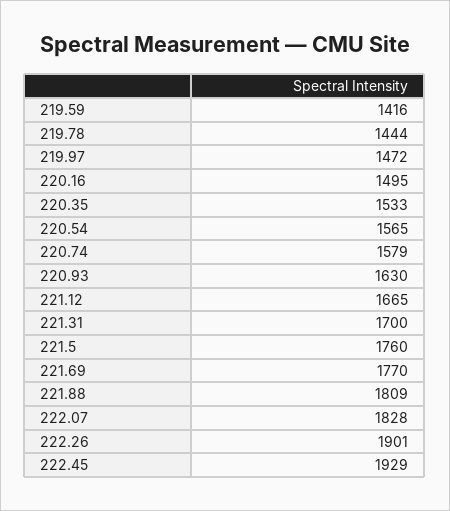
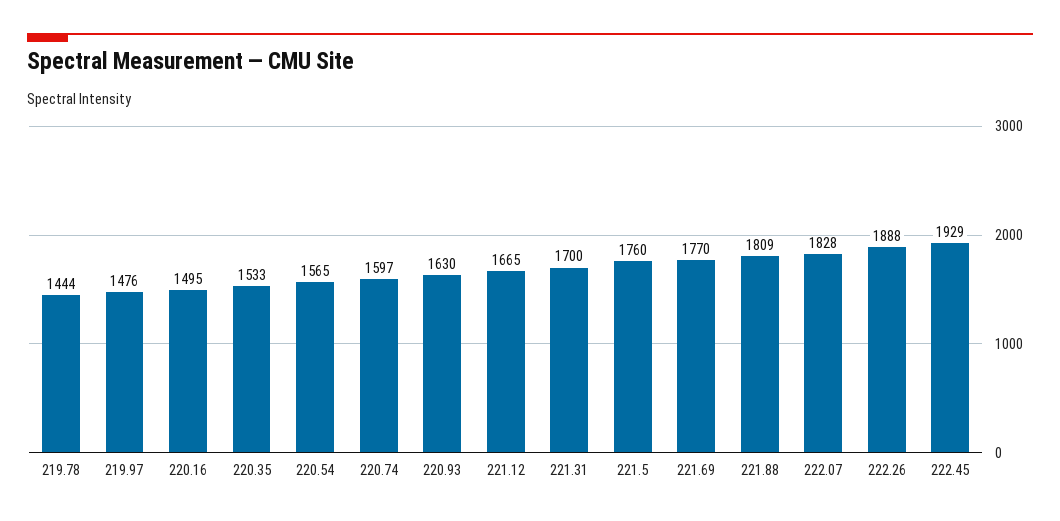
219.59: 1416 -> none
219.97: 1472 -> 1476
220.74: 1579 -> 1597
222.26: 1901 -> 1888

